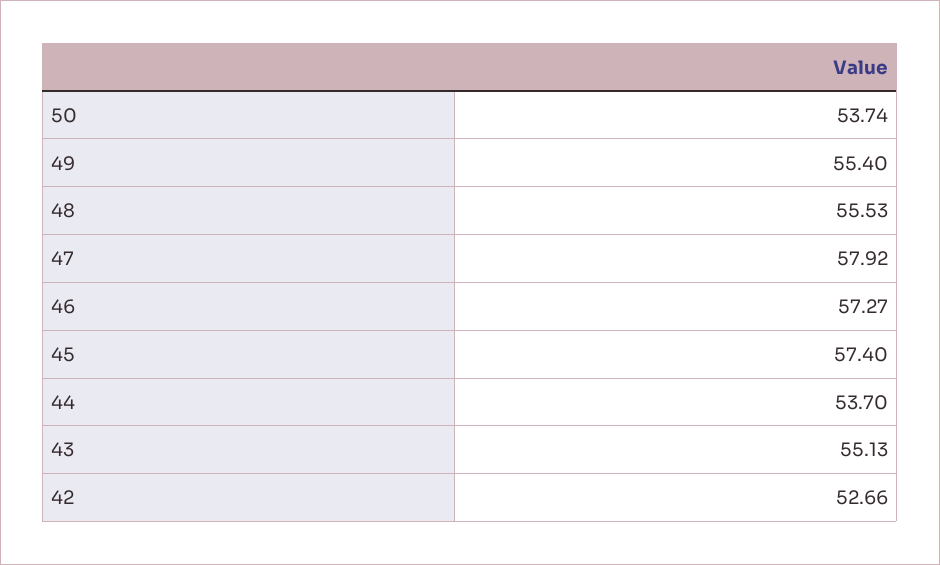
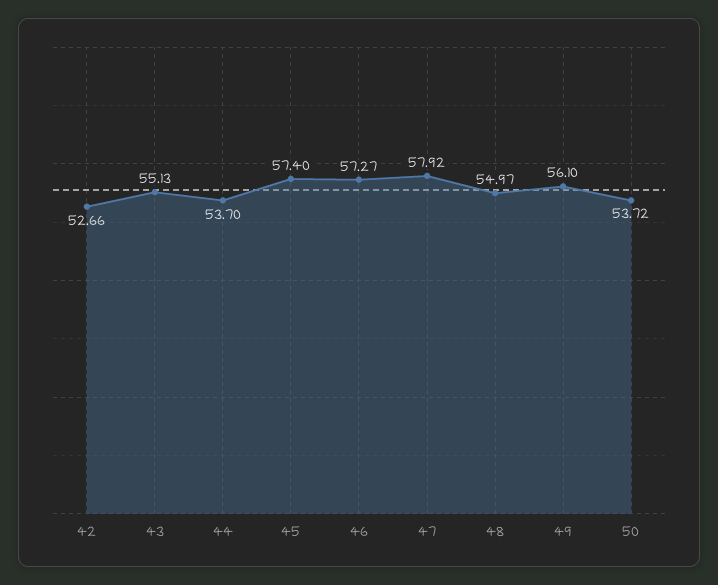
50: 53.74 -> 53.72
49: 55.4 -> 56.1
48: 55.53 -> 54.97

